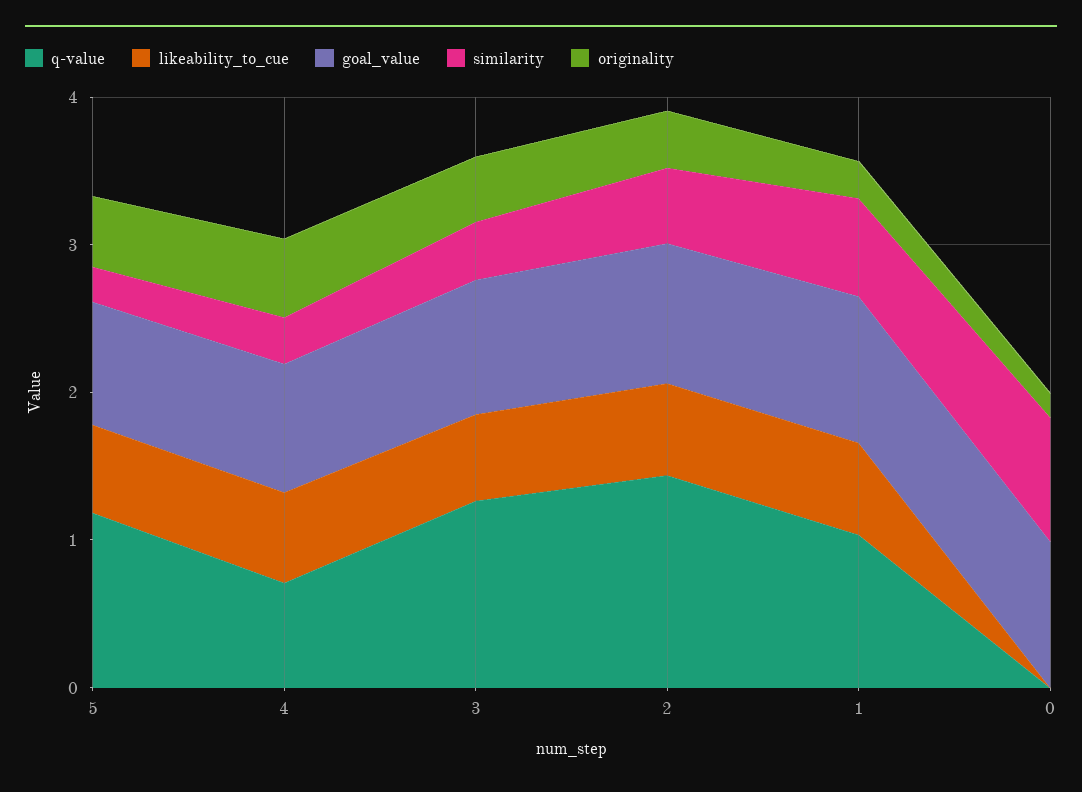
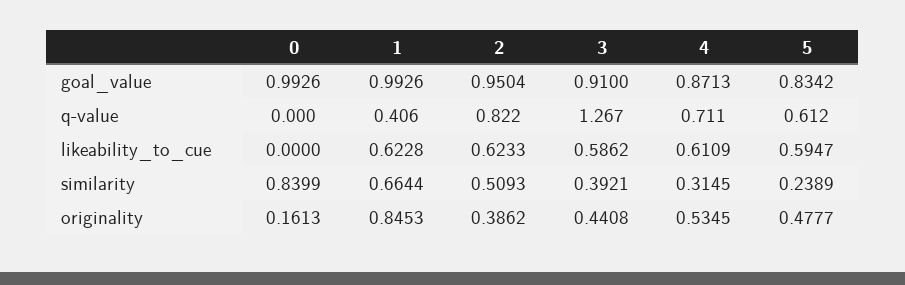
q-value, 5: 1.2 -> 0.612
q-value, 2: 1.4 -> 0.822
q-value, 1: 1 -> 0.406
originality, 1: 0.2 -> 0.8453

